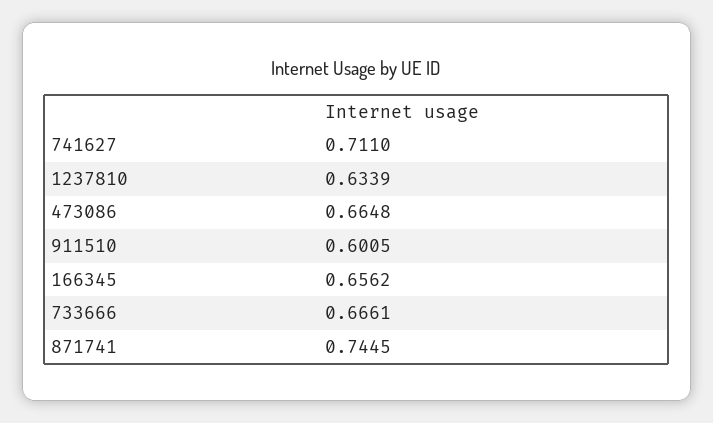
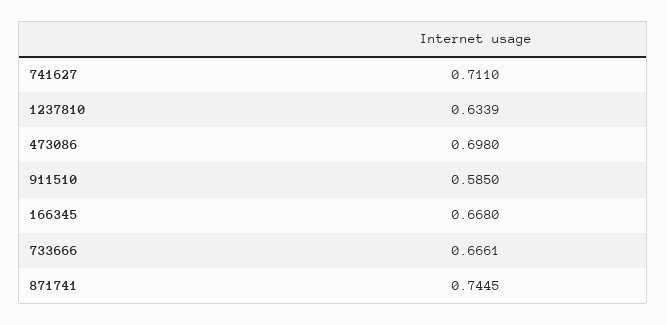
473086: 0.6648 -> 0.698
911510: 0.6005 -> 0.585
166345: 0.6562 -> 0.668

